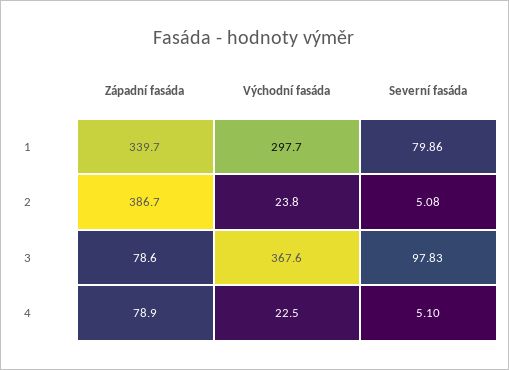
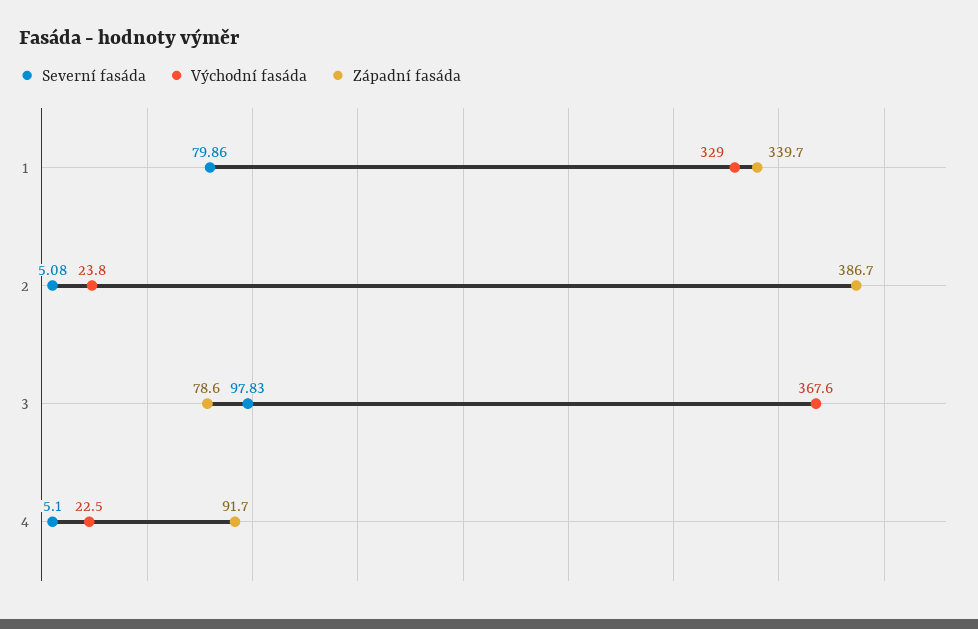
Východní fasáda, 1: 297.7 -> 329
Západní fasáda, 4: 78.9 -> 91.7

